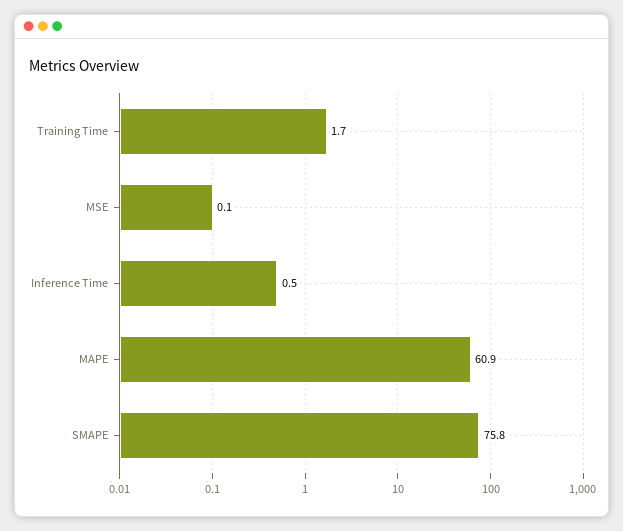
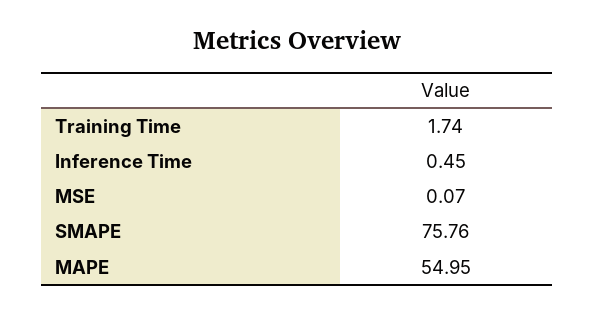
MAPE: 60.9 -> 54.95

